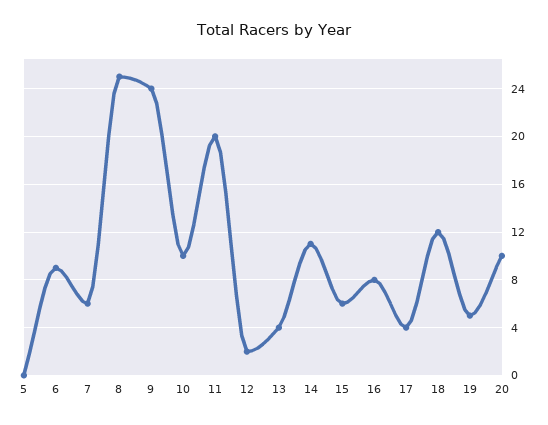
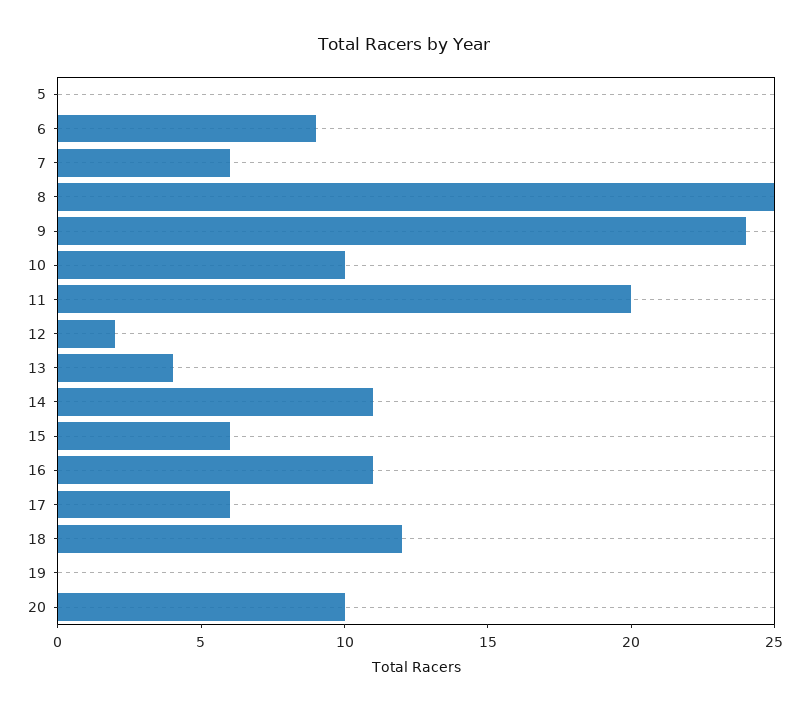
16: 8 -> 11
17: 4 -> 6
19: 5 -> 0

